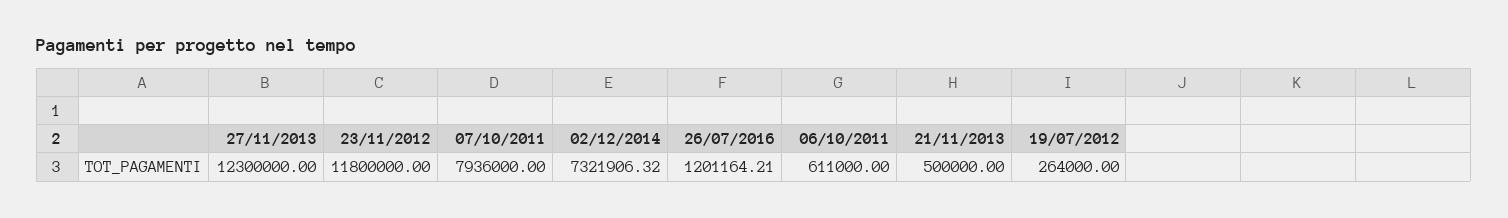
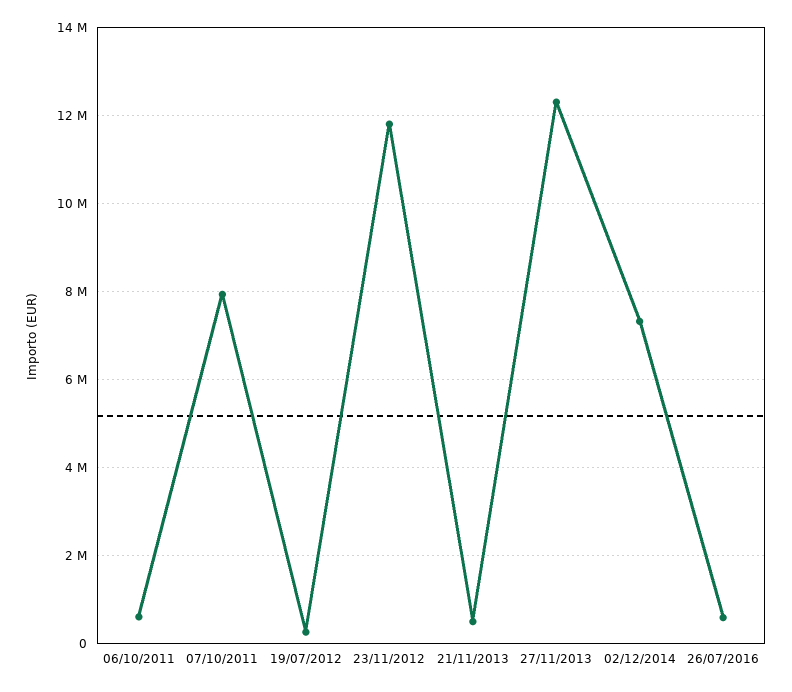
26/07/2016: 1201164.21 -> 600000

